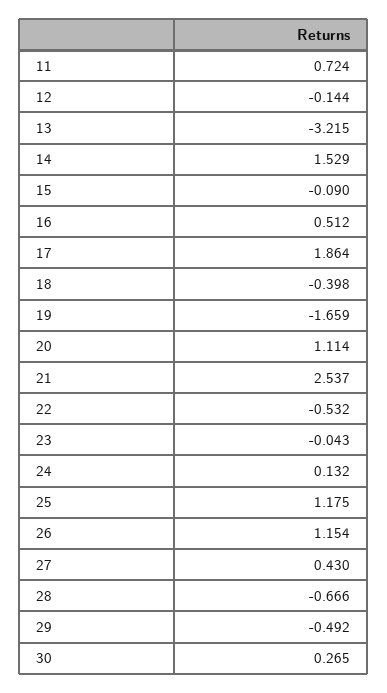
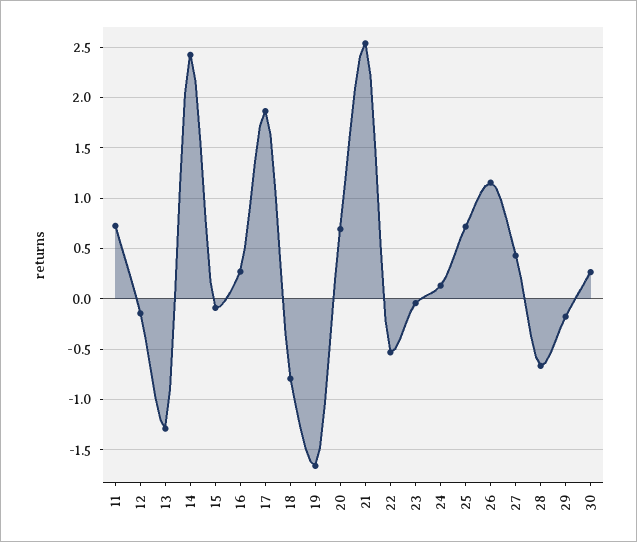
13: -3.215 -> -1.3
14: 1.529 -> 2.4
16: 0.512 -> 0.3
18: -0.398 -> -0.8
20: 1.114 -> 0.7
25: 1.175 -> 0.7
29: -0.492 -> -0.2

